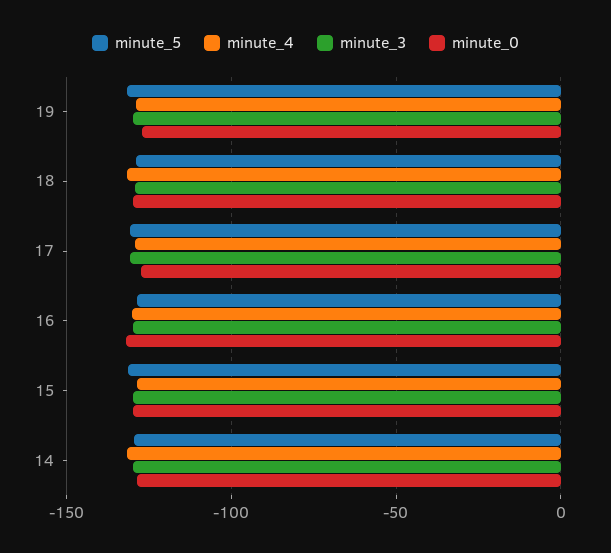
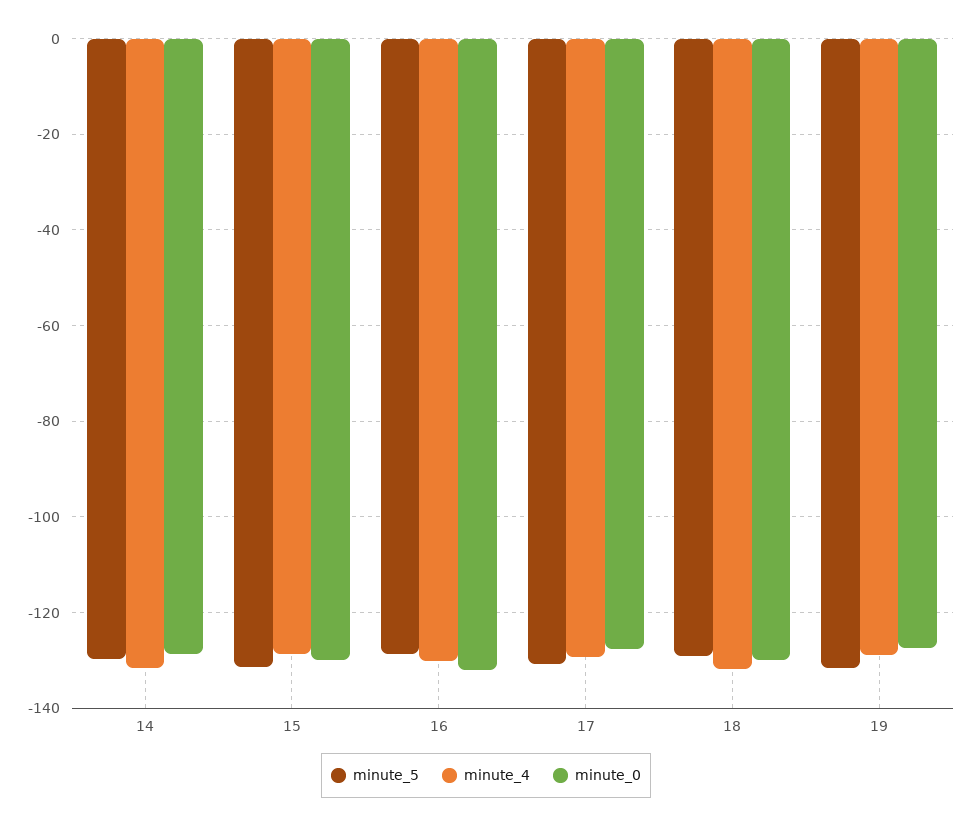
minute_3, 19: -130 -> none
minute_3, 18: -130 -> none
minute_3, 17: -130 -> none
minute_3, 16: -130 -> none
minute_3, 15: -130 -> none
minute_3, 14: -130 -> none

